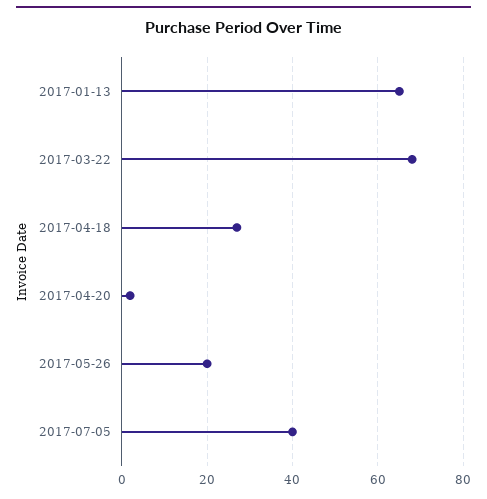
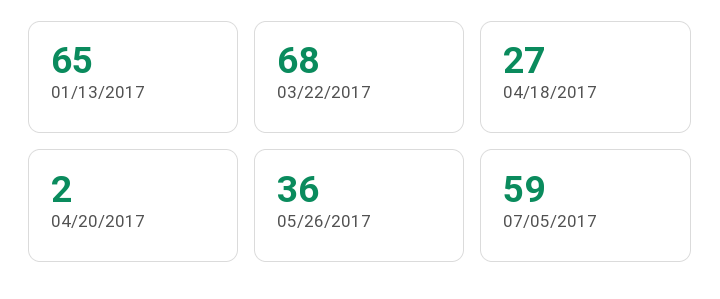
2017-05-26: 20 -> 36
2017-07-05: 40 -> 59

